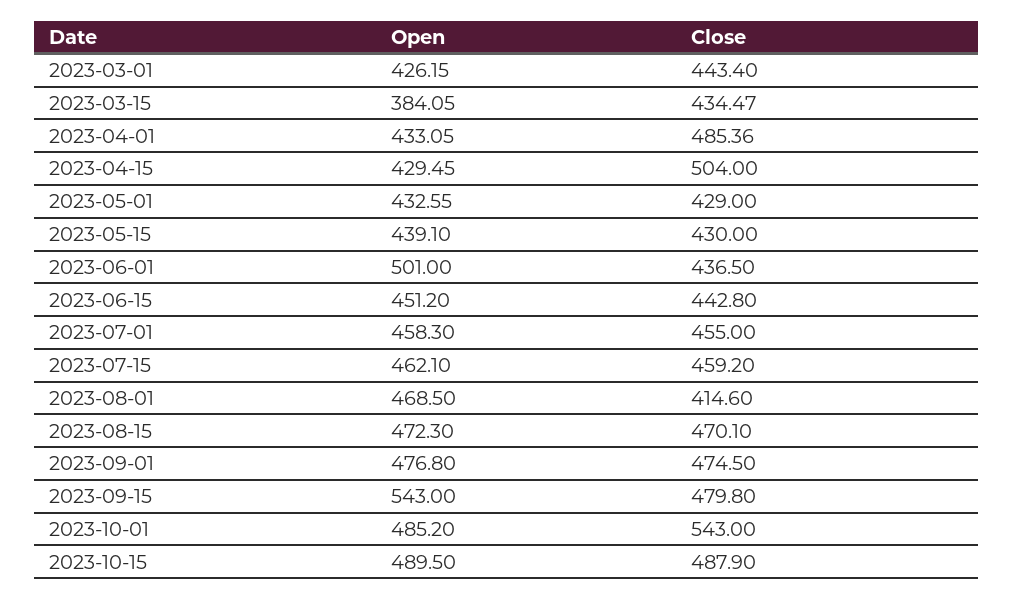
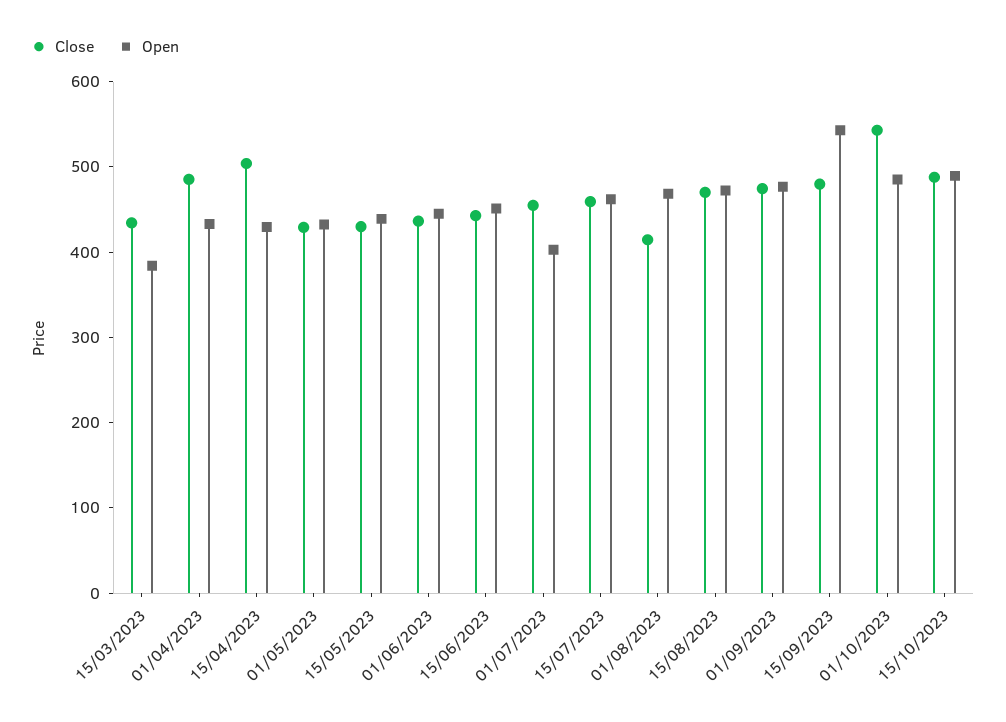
Open, 2023-03-01: 426.15 -> none
Close, 2023-03-01: 443.4 -> none
Open, 2023-06-01: 501 -> 440
Open, 2023-07-01: 458.3 -> 400

